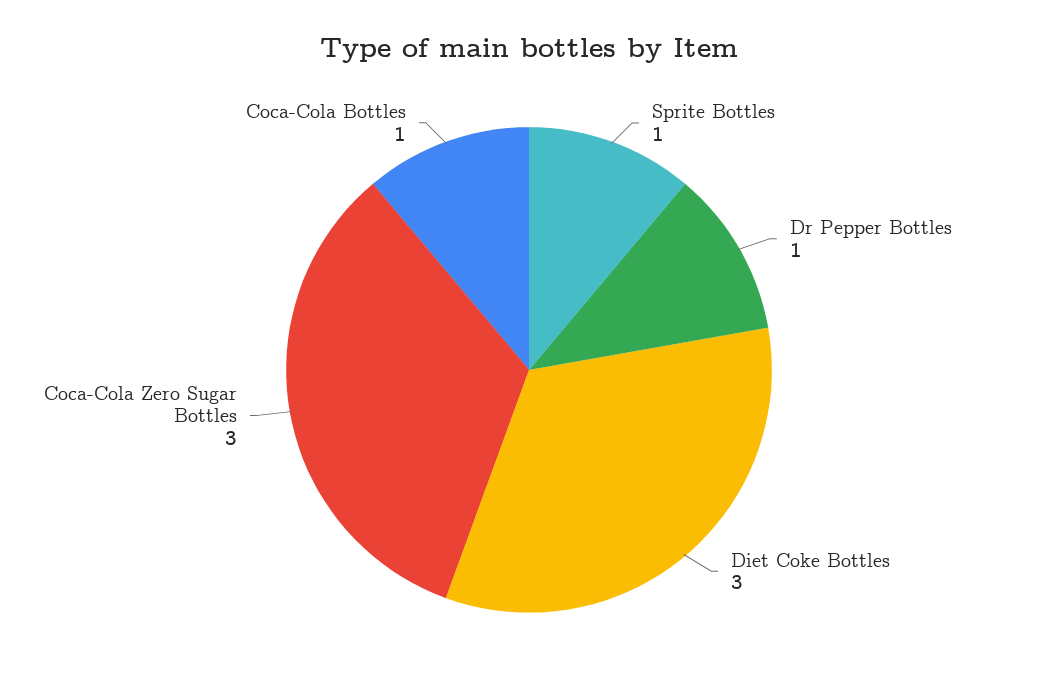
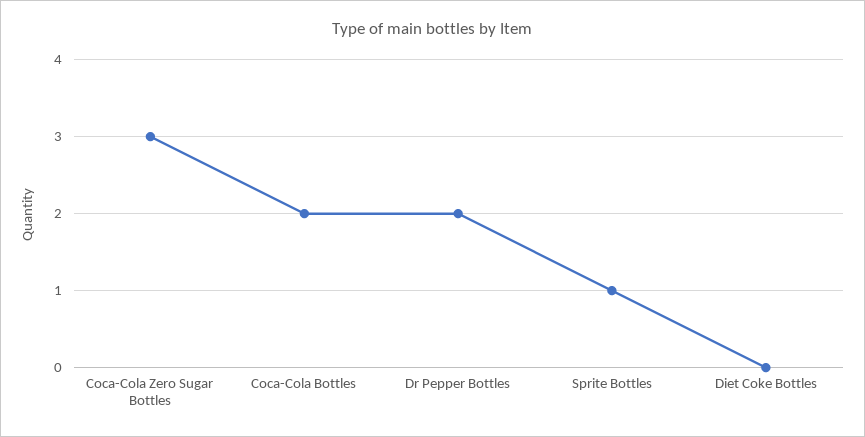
Dr Pepper Bottles: 1 -> 2
Diet Coke Bottles: 3 -> 0
Coca-Cola Bottles: 1 -> 2

